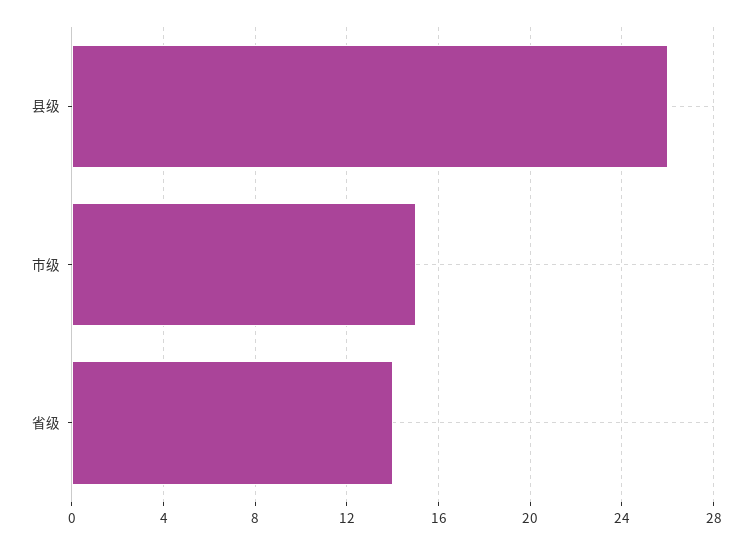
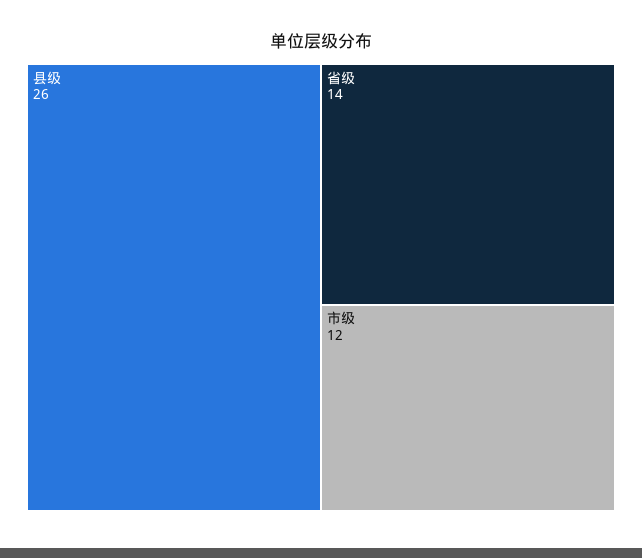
市级: 15 -> 12

